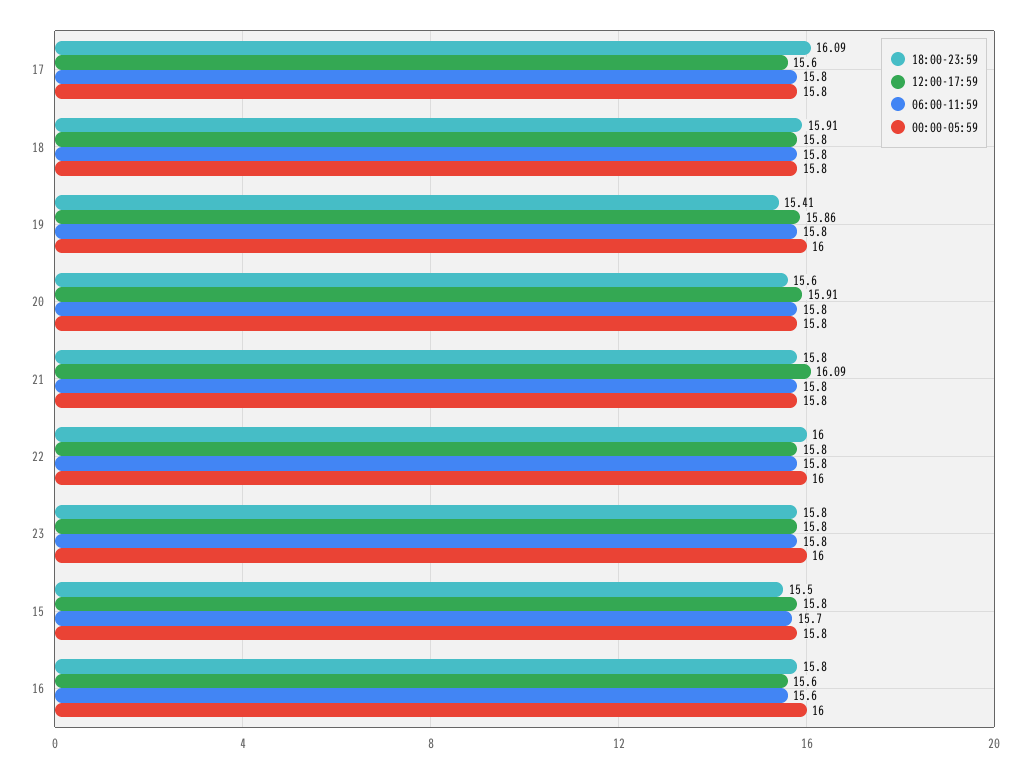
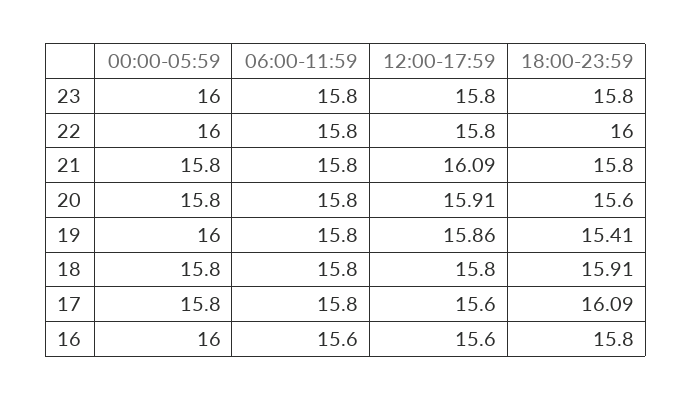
18:00-23:59, 15: 15.5 -> none
12:00-17:59, 15: 15.8 -> none
06:00-11:59, 15: 15.7 -> none
00:00-05:59, 15: 15.8 -> none

